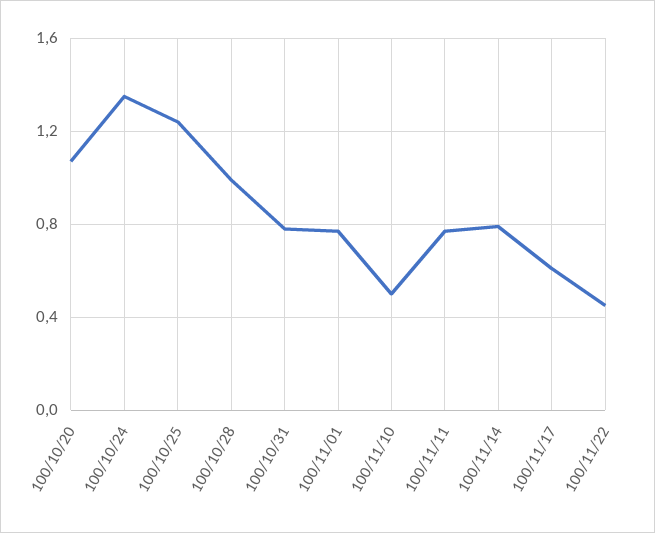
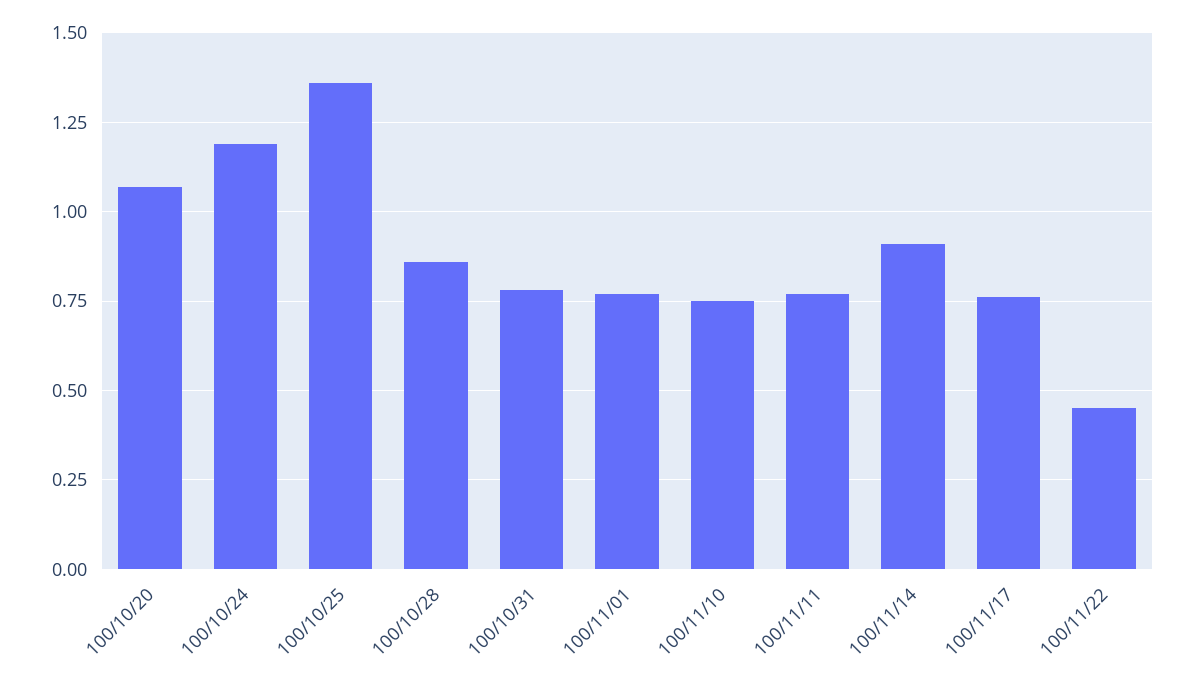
100/10/24: 1.35 -> 1.2
100/10/25: 1.25 -> 1.35
100/10/28: 1 -> 0.85
100/11/10: 0.5 -> 0.75
100/11/14: 0.8 -> 0.9
100/11/17: 0.6 -> 0.75

